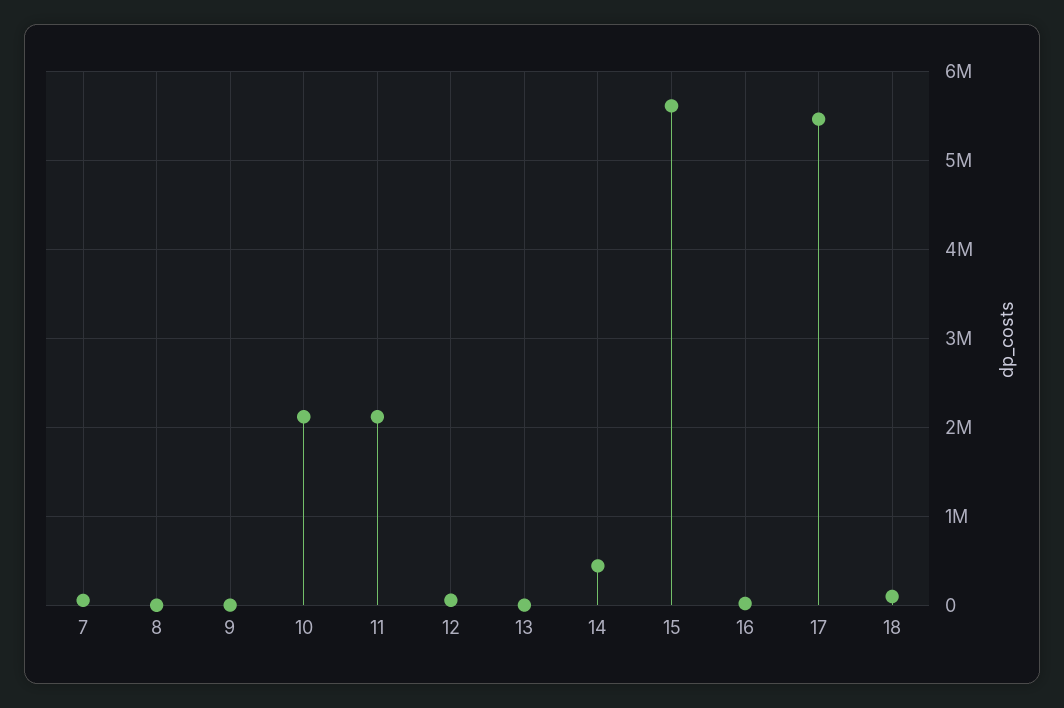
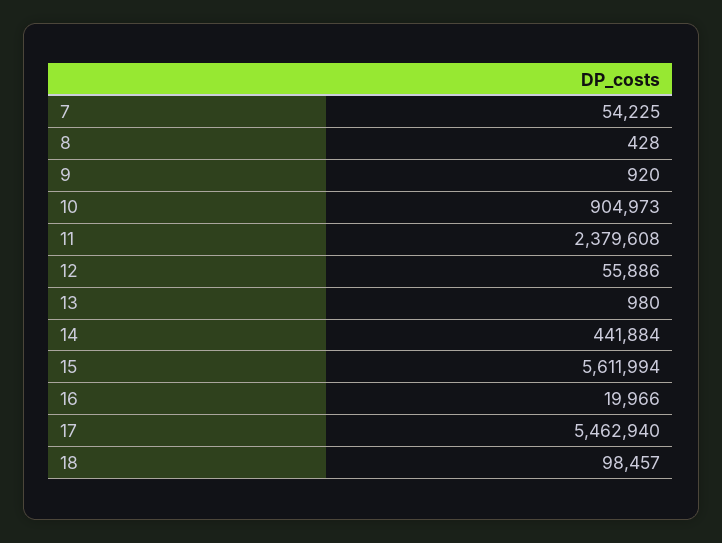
10: 2100000 -> 904973
11: 2100000 -> 2379608

